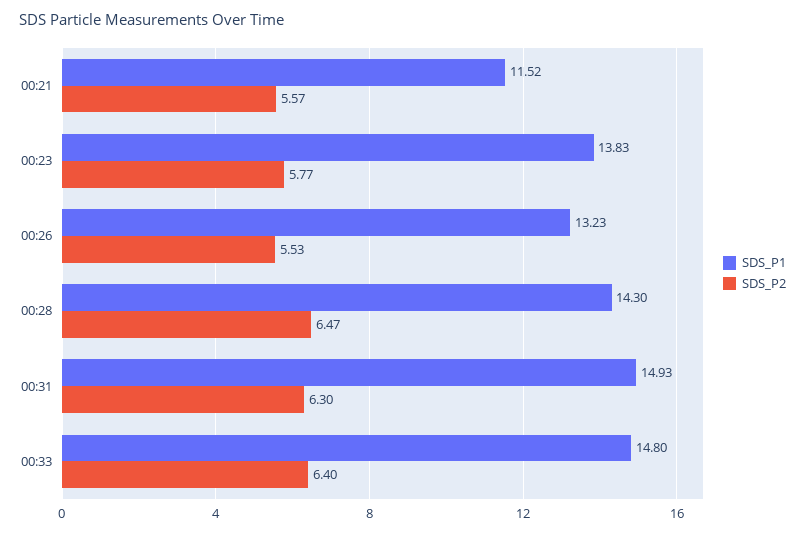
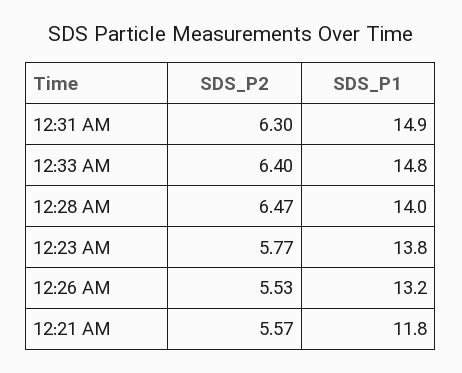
SDS_P1, 00:21: 11.52 -> 11.8
SDS_P1, 00:28: 14.3 -> 14

